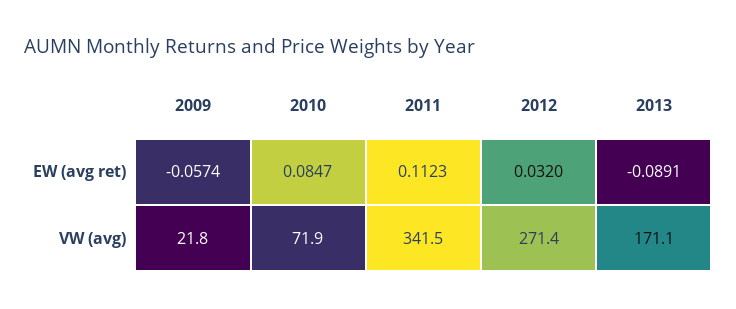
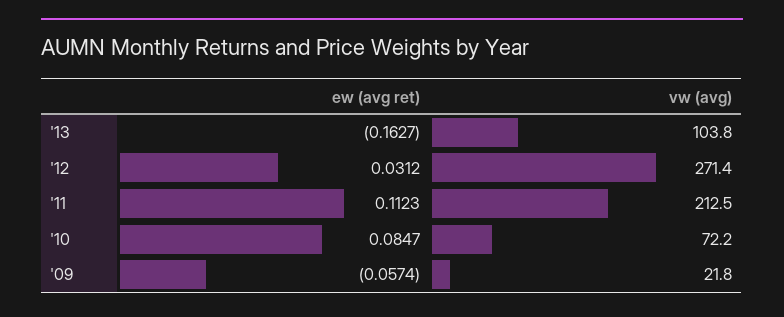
2012, EW (avg ret): 0.032 -> 0.0312
2013, EW (avg ret): -0.0891 -> -0.1627
2010, VW (avg): 71.9 -> 72.2
2011, VW (avg): 341.5 -> 212.5
2013, VW (avg): 171.1 -> 103.8

